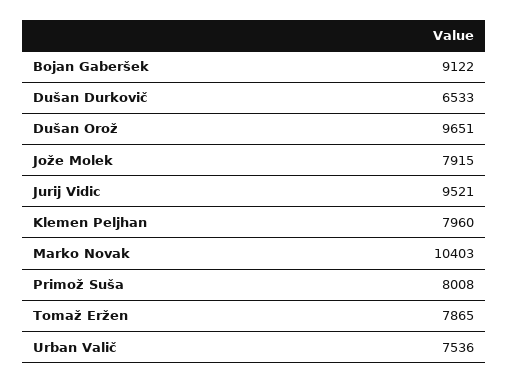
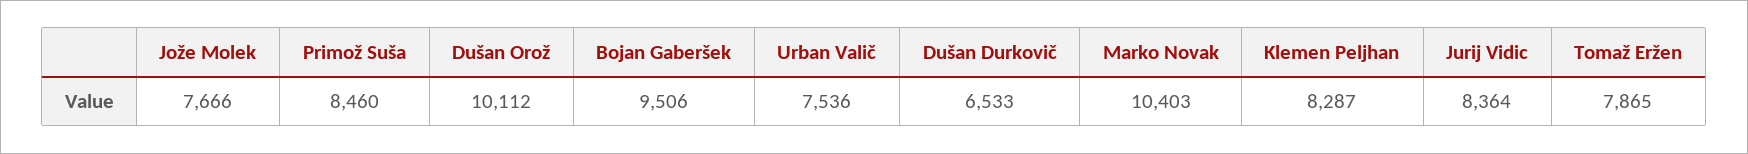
Bojan Gaberšek: 9122 -> 9506
Dušan Orož: 9651 -> 10112
Jože Molek: 7915 -> 7666
Jurij Vidic: 9521 -> 8364
Klemen Peljhan: 7960 -> 8287
Primož Suša: 8008 -> 8460

